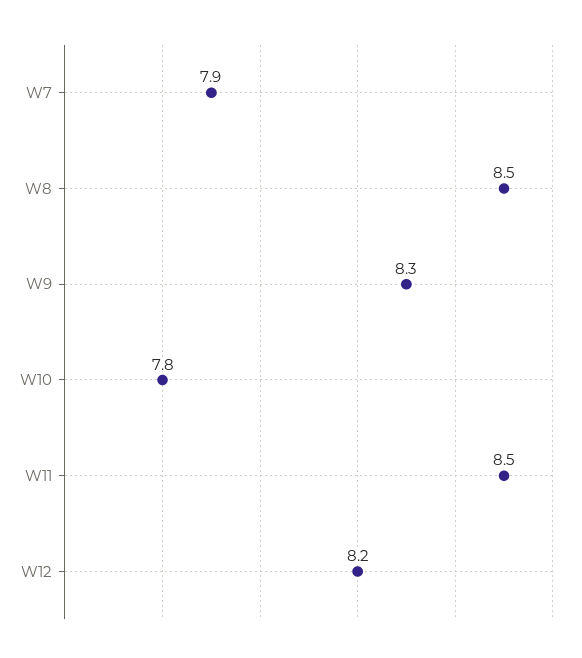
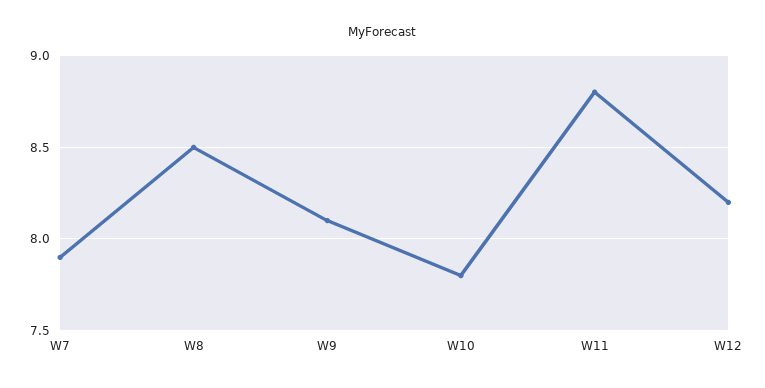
W9: 8.3 -> 8.1
W11: 8.5 -> 8.8

